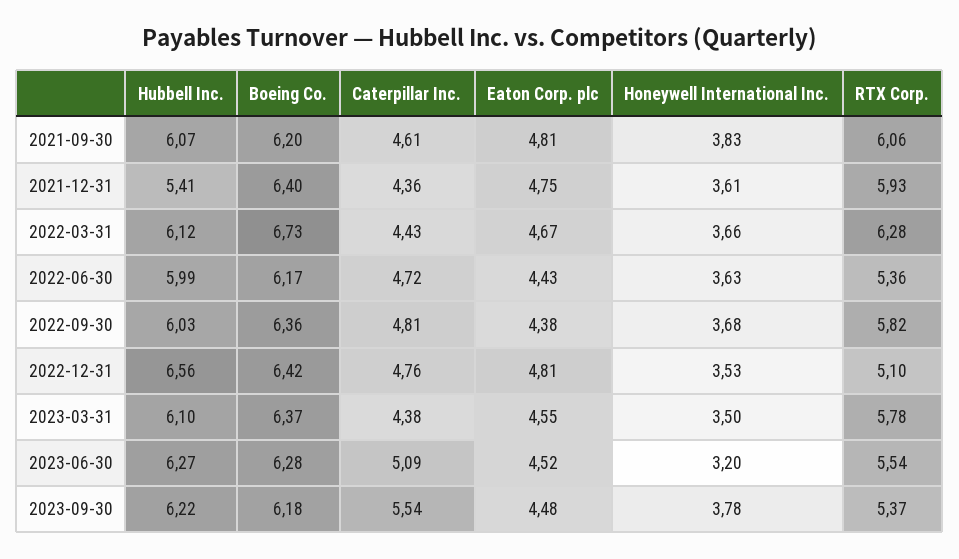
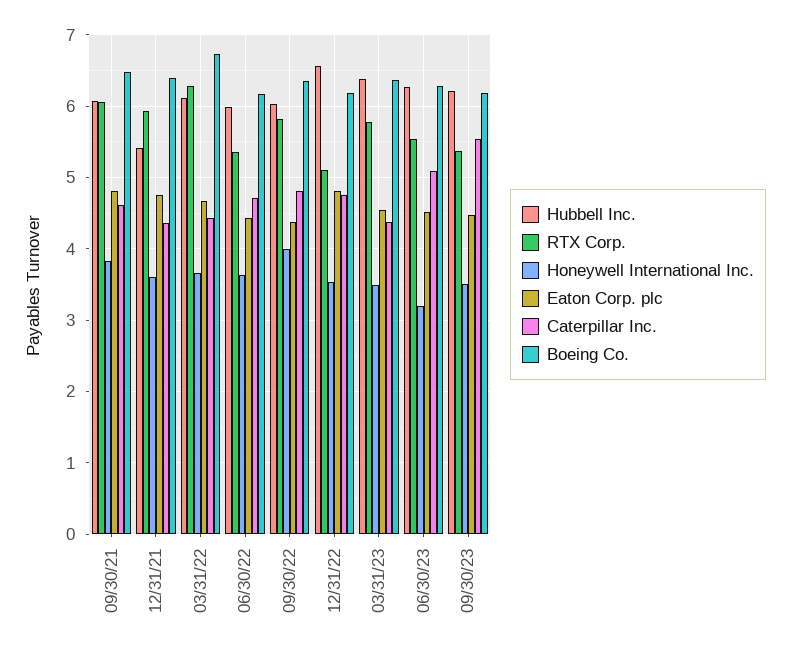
Boeing Co., 2021-09-30: 6.2 -> 6.5
Honeywell International Inc., 2022-09-30: 3.68 -> 4
Boeing Co., 2022-12-31: 6.42 -> 6.2
Hubbell Inc., 2023-03-31: 6.1 -> 6.4
Honeywell International Inc., 2023-09-30: 3.78 -> 3.5

